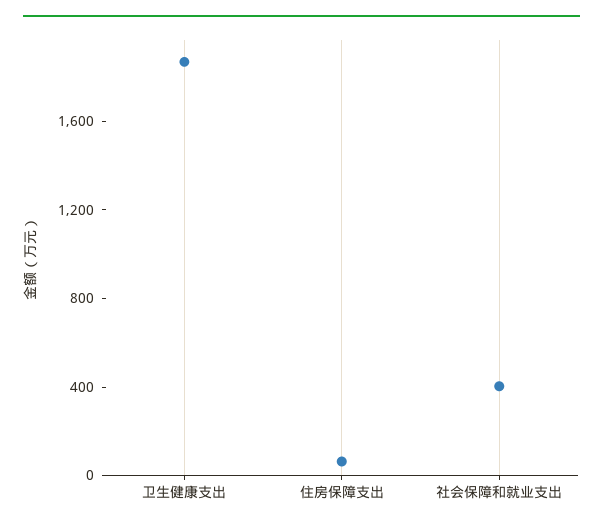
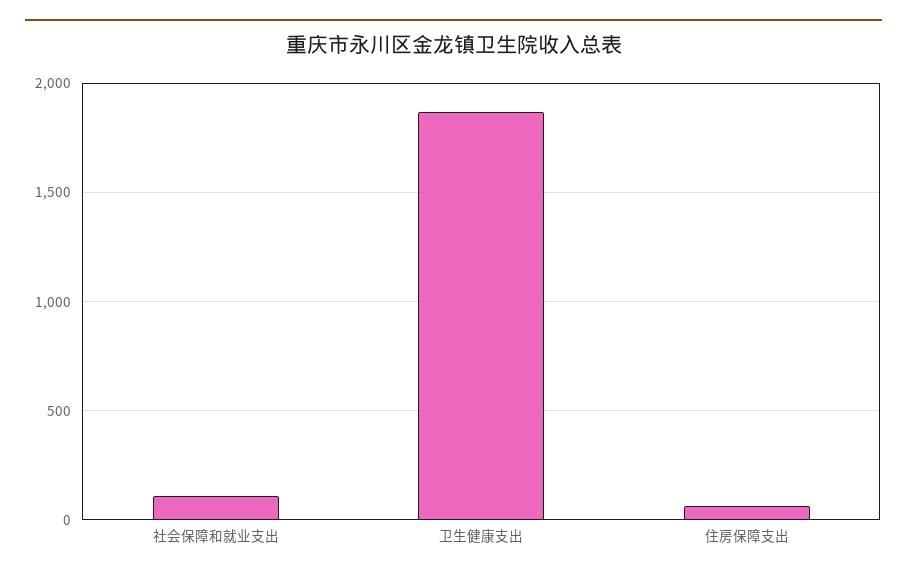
社会保障和就业支出: 400 -> 100

